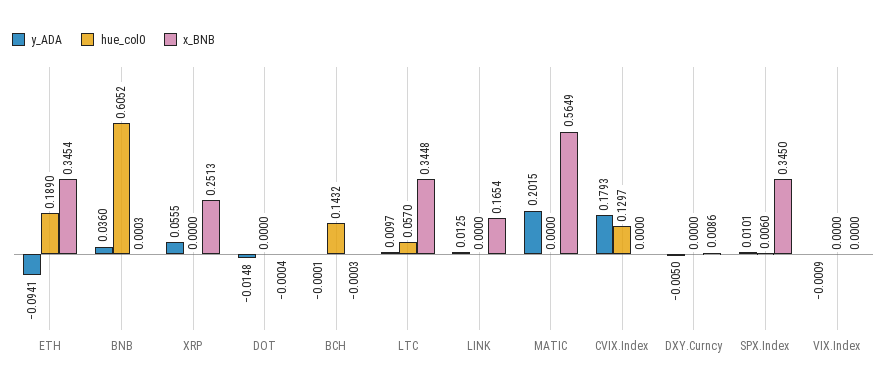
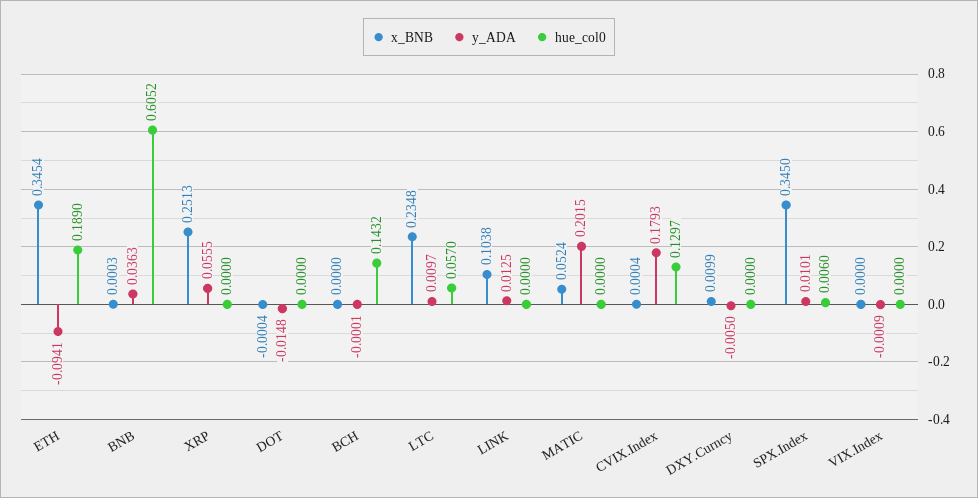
y_ADA, BNB: 0.036 -> 0.0363
x_BNB, BCH: -0.0003 -> 0
x_BNB, LTC: 0.3448 -> 0.2348
x_BNB, LINK: 0.1654 -> 0.1038
x_BNB, MATIC: 0.5649 -> 0.0524
x_BNB, CVIX.Index: 0 -> 0.0004
x_BNB, DXY.Curncy: 0.0086 -> 0.0099

